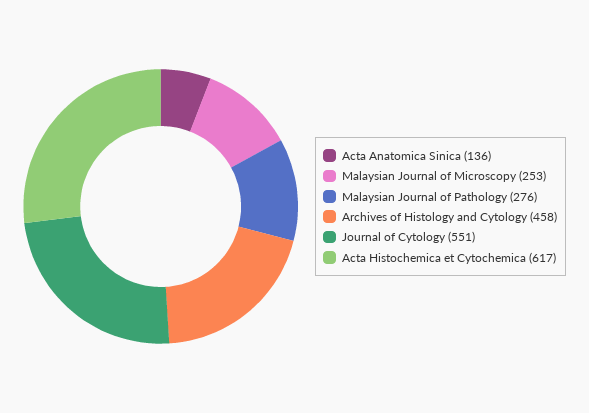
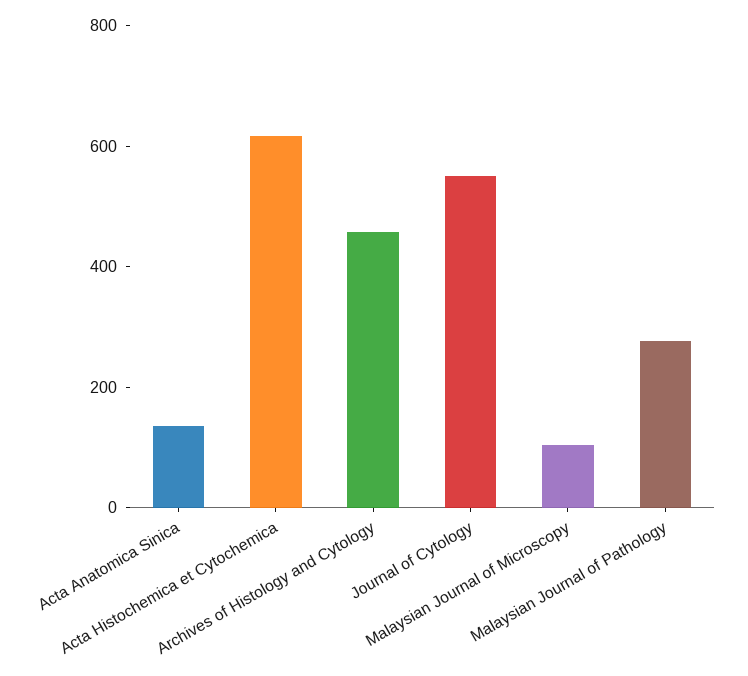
Malaysian Journal of Microscopy: 253 -> 100

